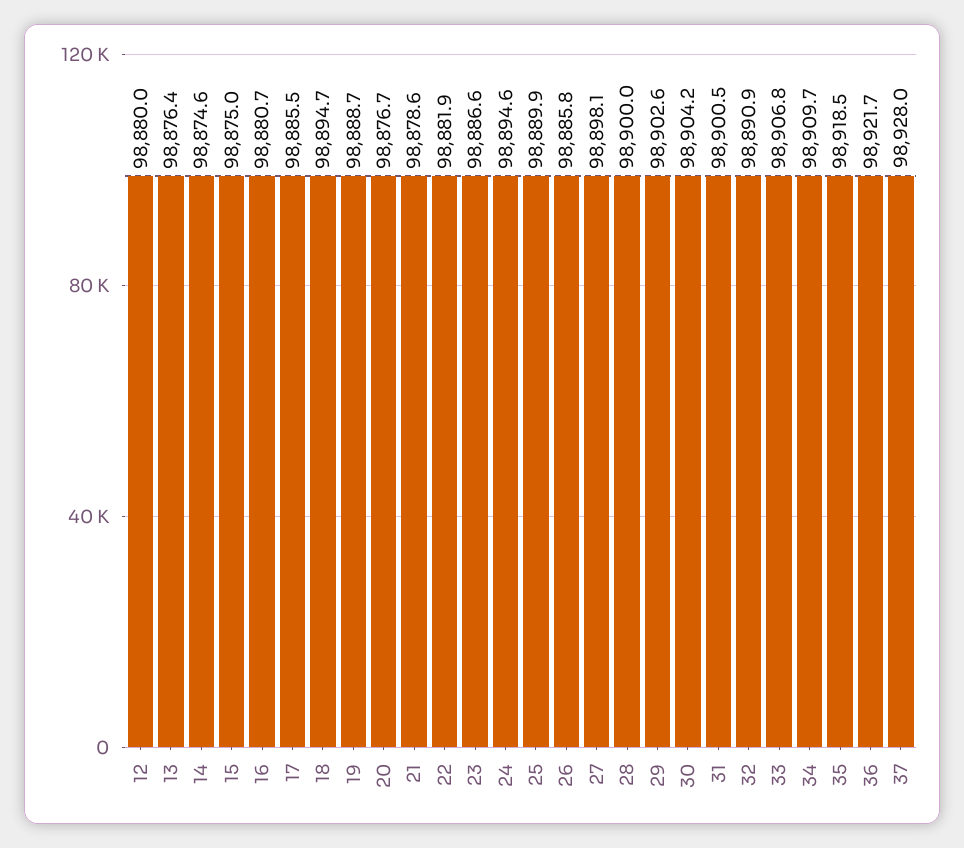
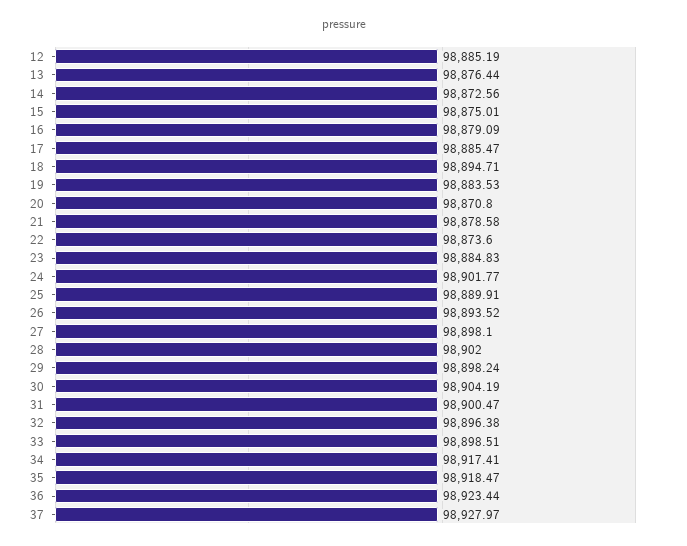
12: 98880 -> 98885.19
14: 98874.6 -> 98872.56
16: 98880.7 -> 98879.09
19: 98888.7 -> 98883.53
20: 98876.7 -> 98870.8
22: 98881.9 -> 98873.6
23: 98886.6 -> 98884.83
24: 98894.6 -> 98901.77
26: 98885.8 -> 98893.52
28: 98900 -> 98902
29: 98902.6 -> 98898.24
32: 98890.9 -> 98896.38
33: 98906.8 -> 98898.51
34: 98909.7 -> 98917.41
36: 98921.7 -> 98923.44

